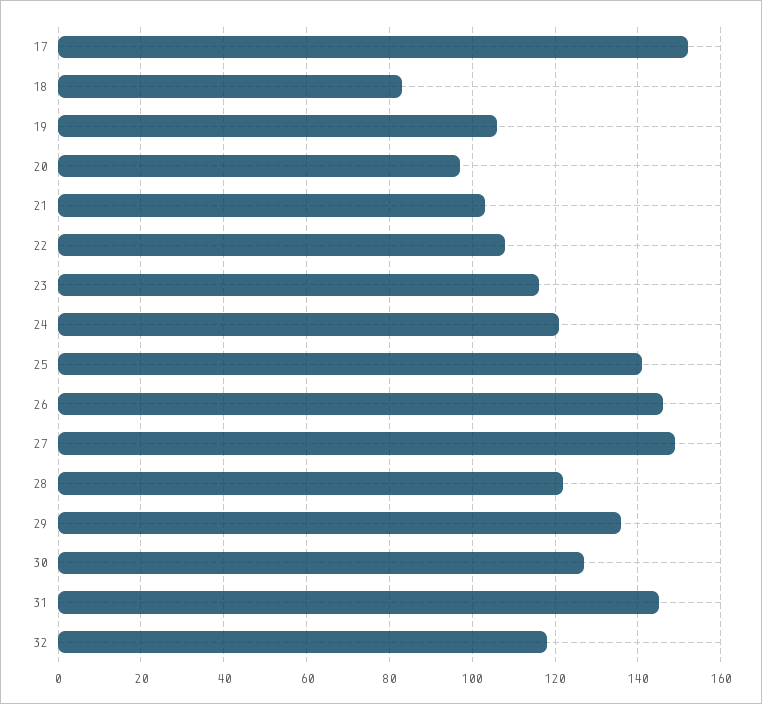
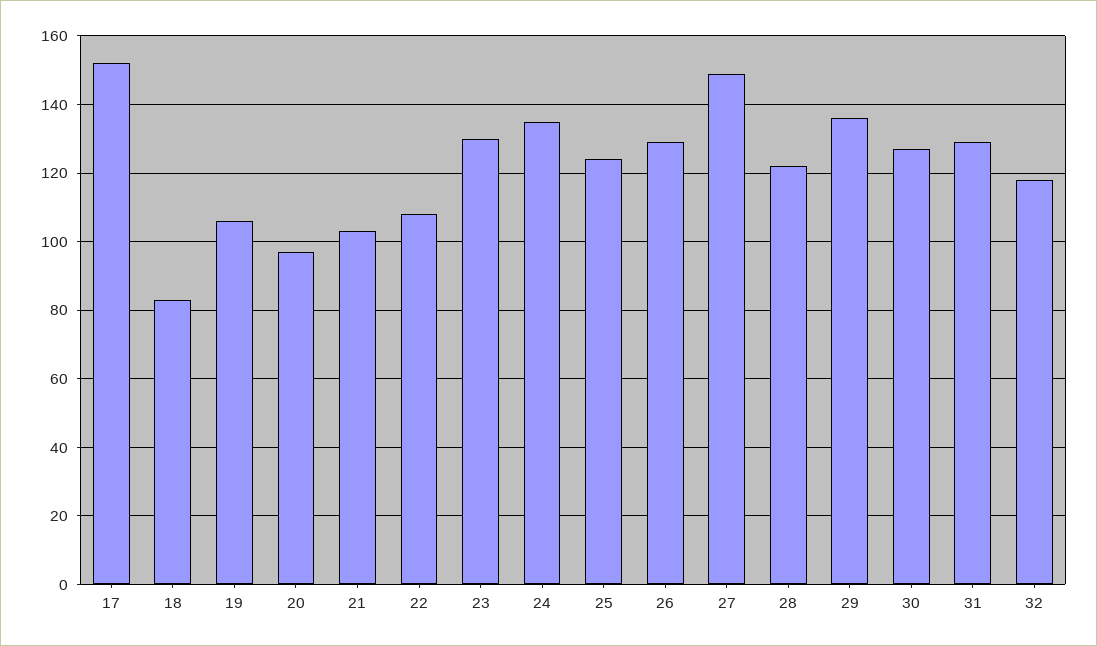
23: 115 -> 130
24: 120 -> 135
25: 140 -> 125
26: 145 -> 130
31: 145 -> 130

